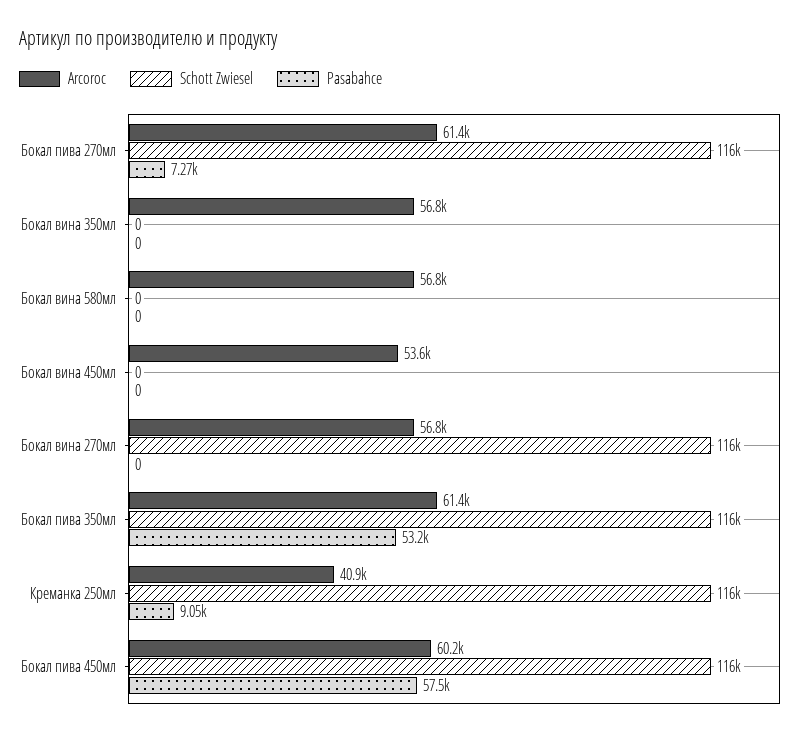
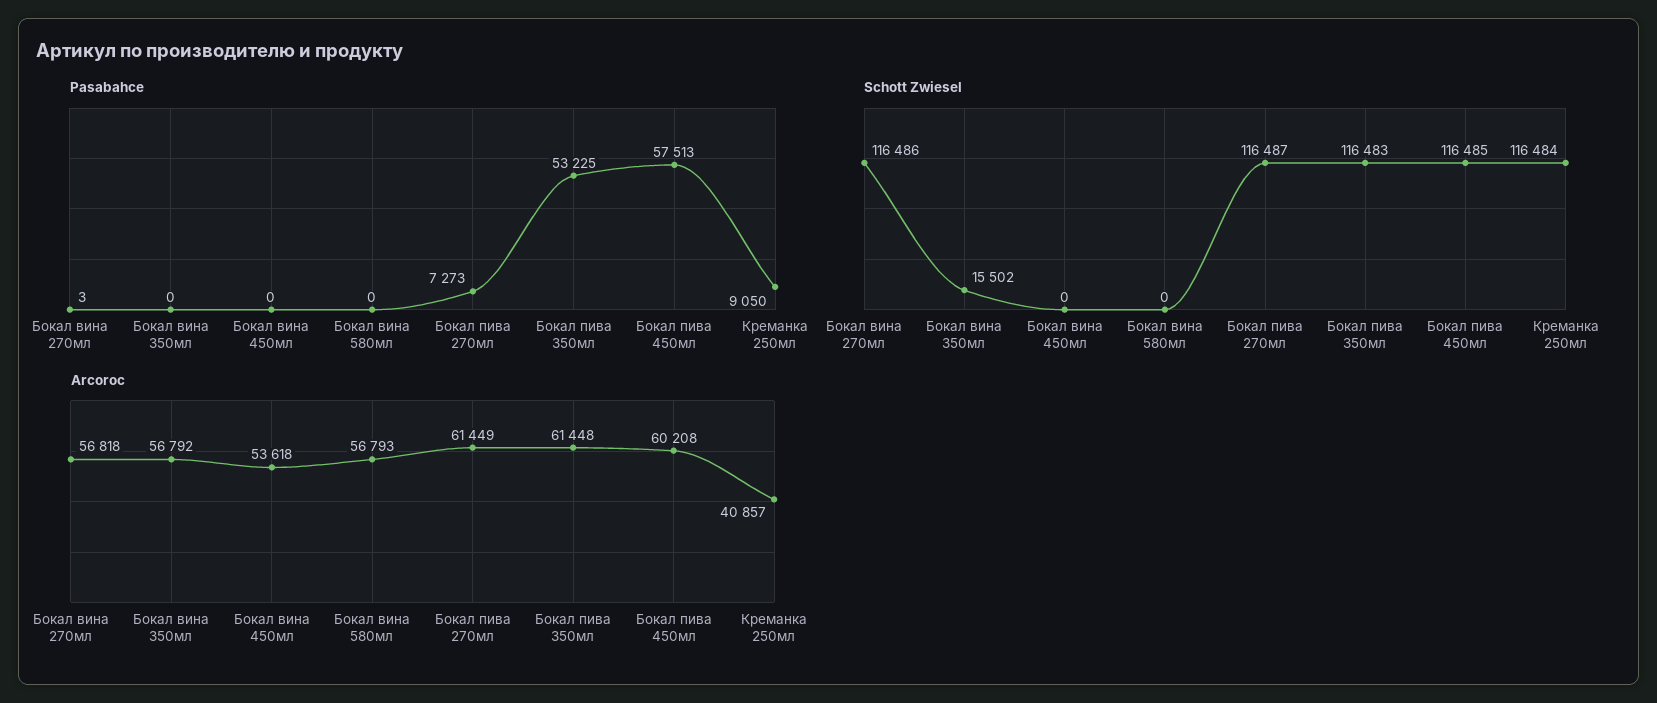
Schott Zwiesel, Бокал вина 350мл: 0 -> 15502
Pasabahce, Бокал вина 270мл: 0 -> 3

